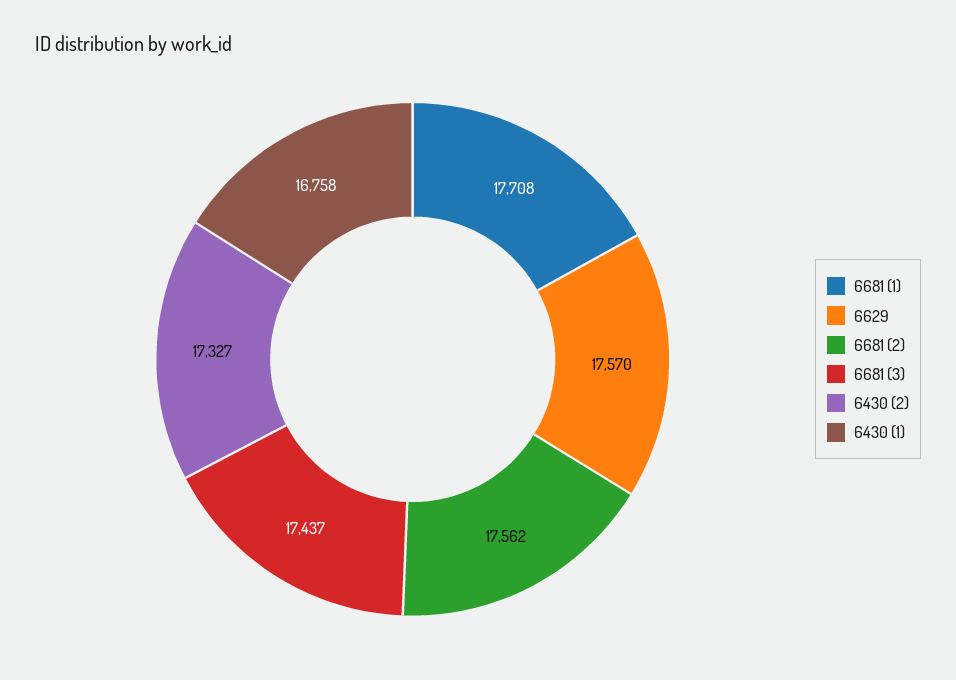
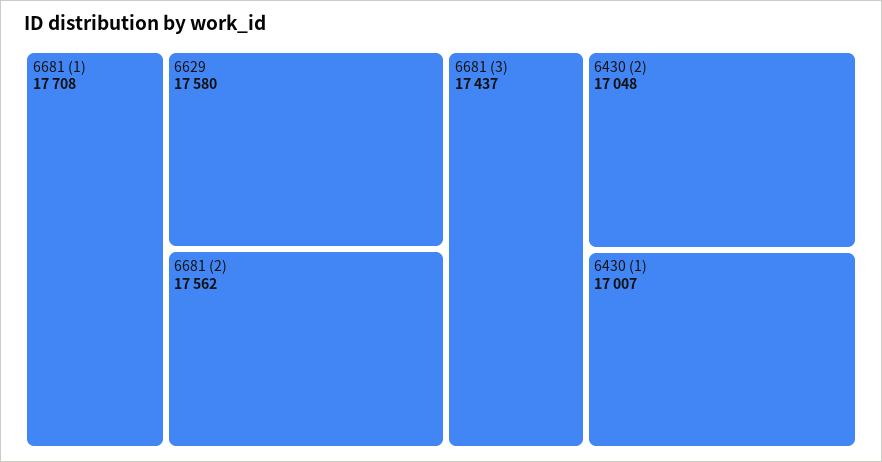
6629: 17570 -> 17580
6430 (2): 17327 -> 17048
6430 (1): 16758 -> 17007

